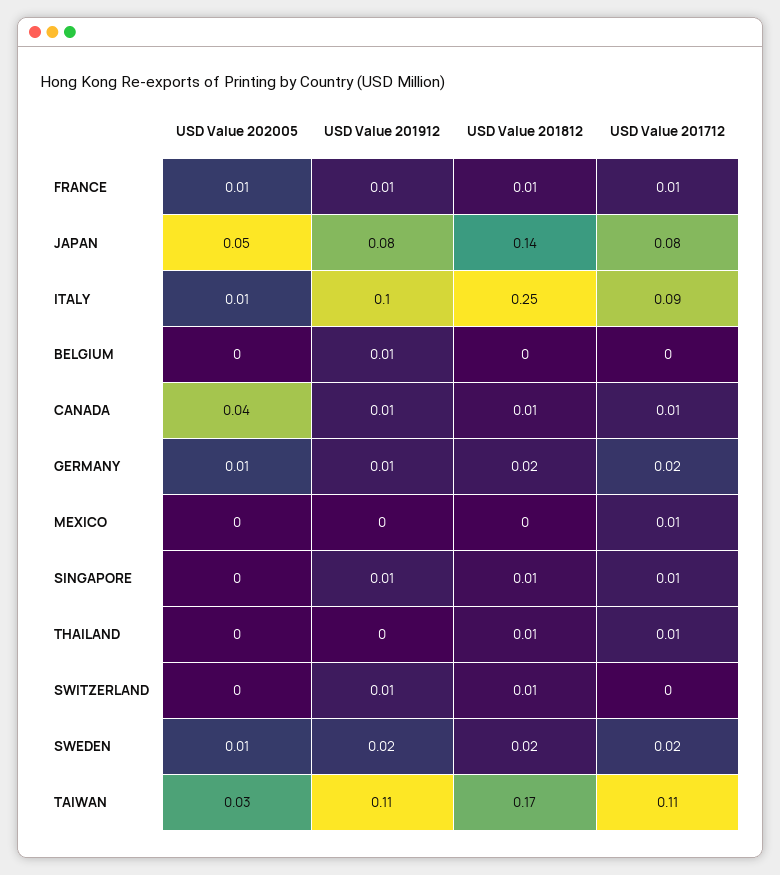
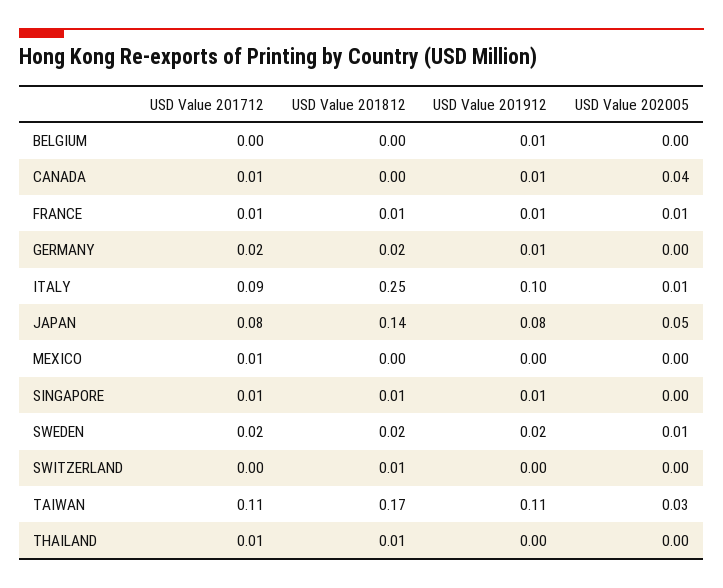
USD Value 201812, CANADA: 0.01 -> 0
USD Value 202005, GERMANY: 0.01 -> 0
USD Value 201912, SWITZERLAND: 0.01 -> 0

